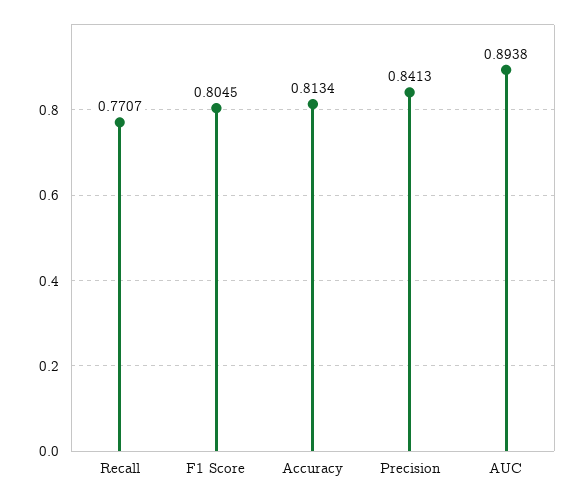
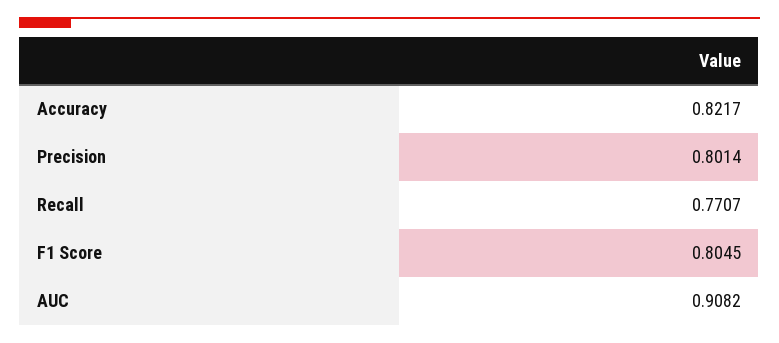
Accuracy: 0.8134 -> 0.8217
Precision: 0.8413 -> 0.8014
AUC: 0.8938 -> 0.9082

